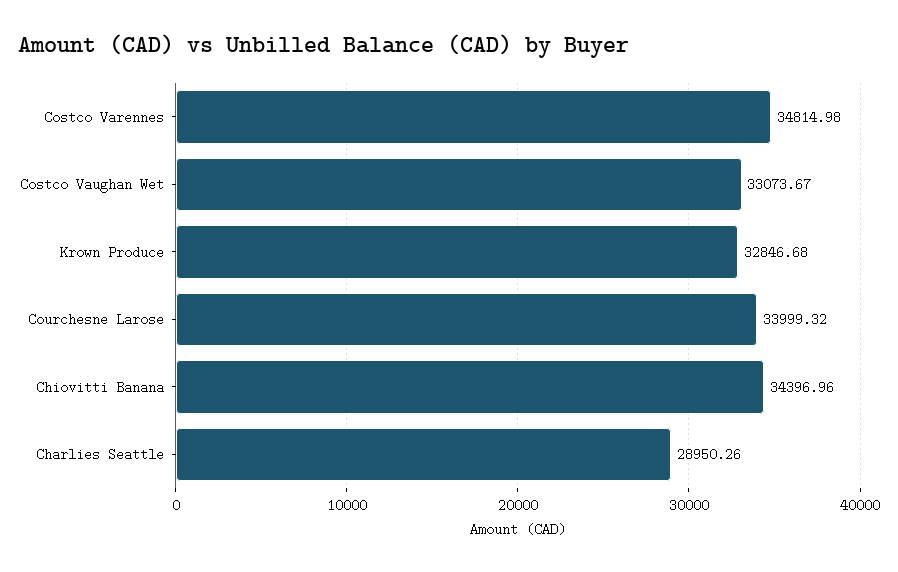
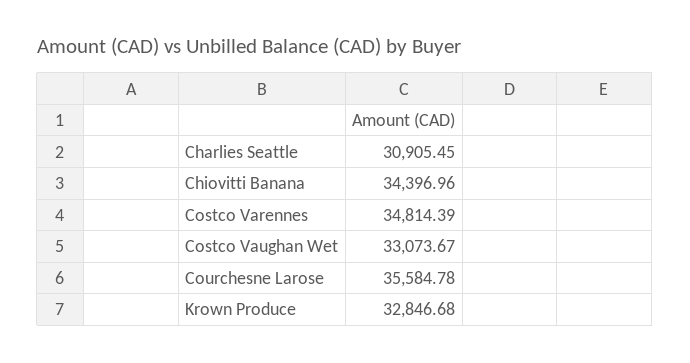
Costco Varennes: 34814.98 -> 34814.39
Courchesne Larose: 33999.32 -> 35584.78
Charlies Seattle: 28950.26 -> 30905.45

